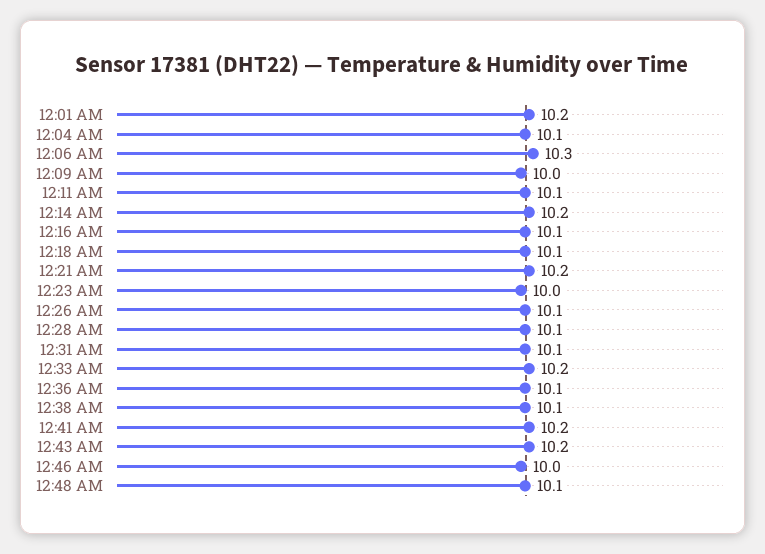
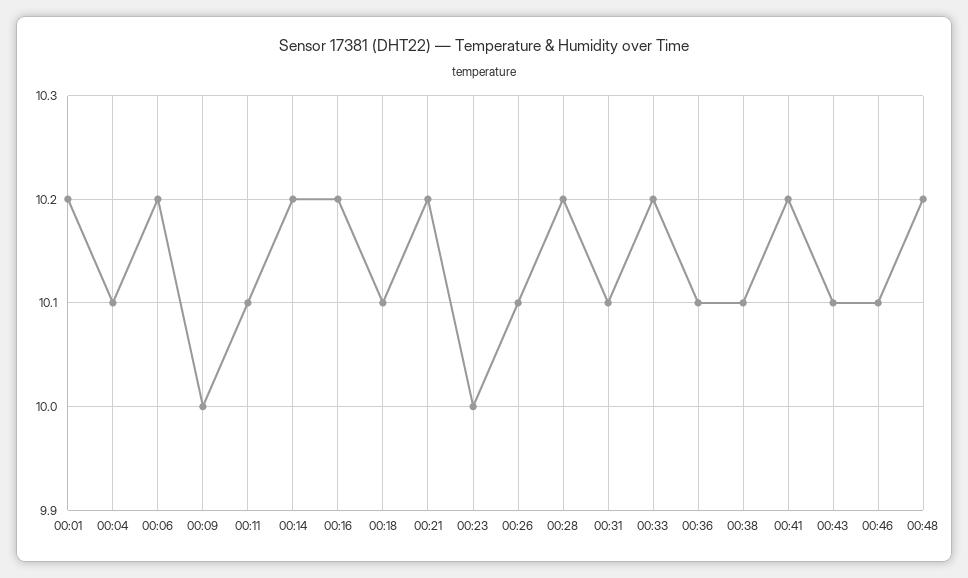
12:06 AM: 10.3 -> 10.2
12:16 AM: 10.1 -> 10.2
12:28 AM: 10.1 -> 10.2
12:43 AM: 10.2 -> 10.1
12:46 AM: 10 -> 10.1
12:48 AM: 10.1 -> 10.2

